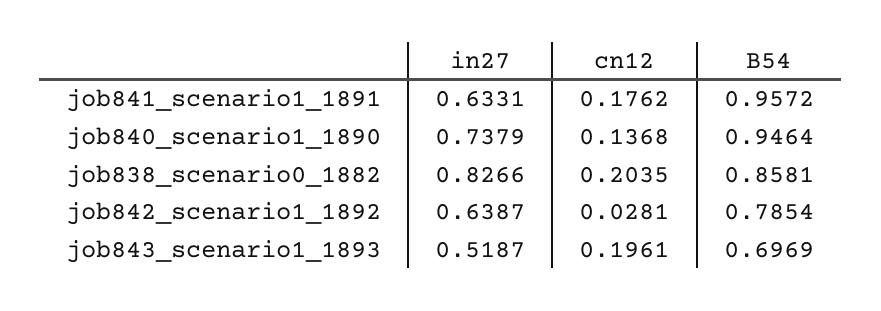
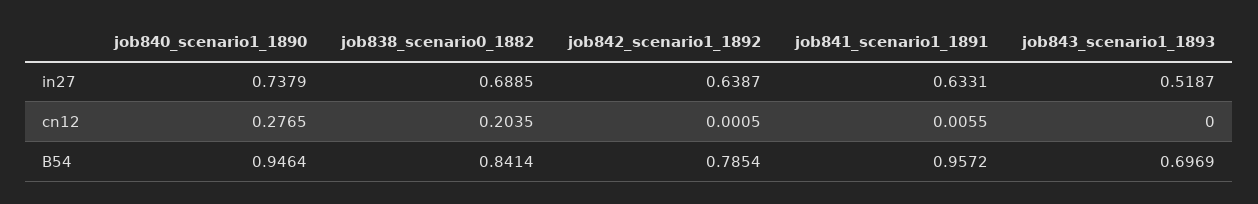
cn12, job841_scenario1_1891: 0.1762 -> 0.0055
cn12, job840_scenario1_1890: 0.1368 -> 0.2765
in27, job838_scenario0_1882: 0.8266 -> 0.6885
B54, job838_scenario0_1882: 0.8581 -> 0.8414
cn12, job842_scenario1_1892: 0.0281 -> 0.0005
cn12, job843_scenario1_1893: 0.1961 -> 0

